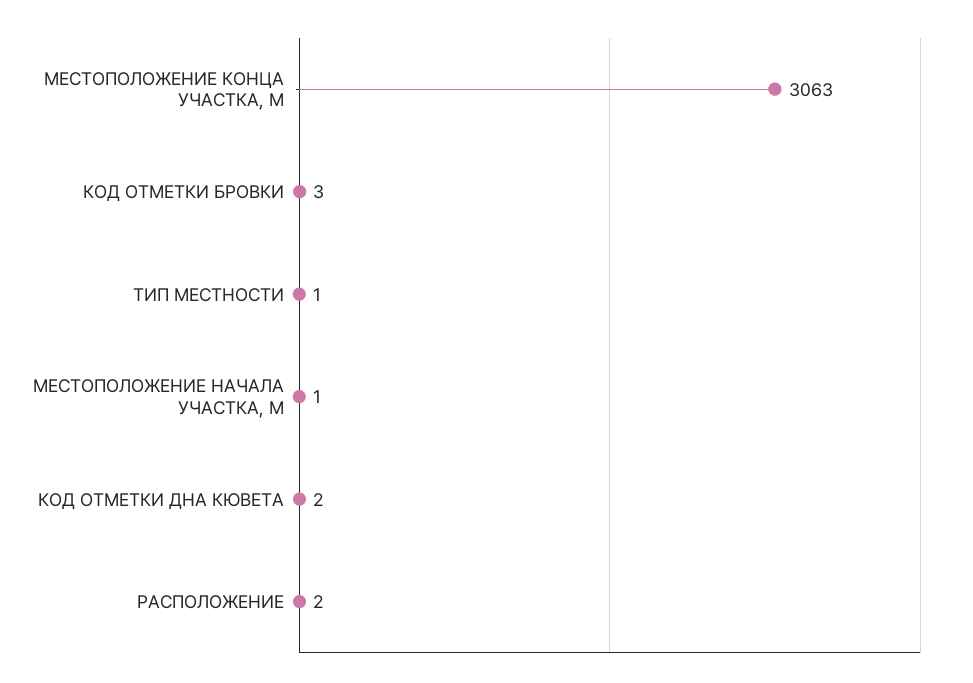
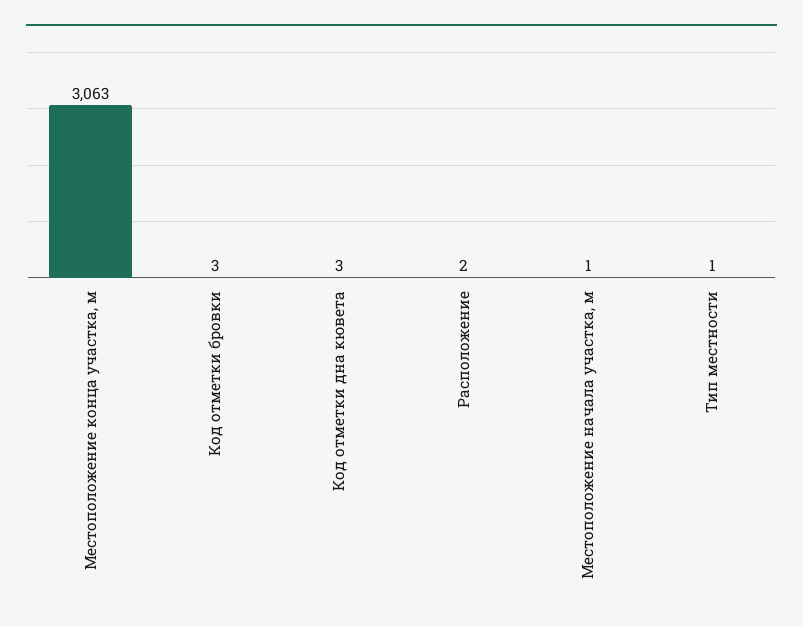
КОД ОТМЕТКИ ДНА КЮВЕТА: 2 -> 3

